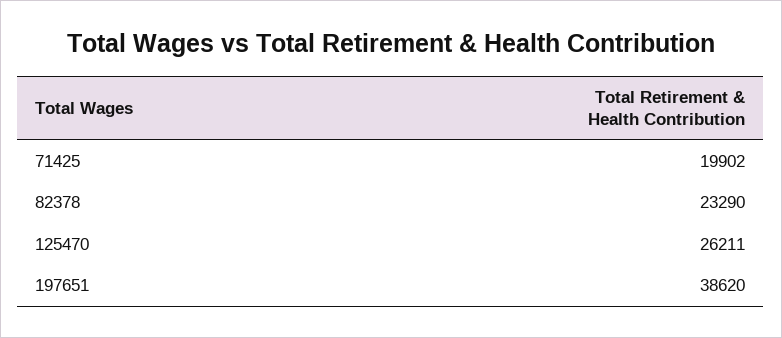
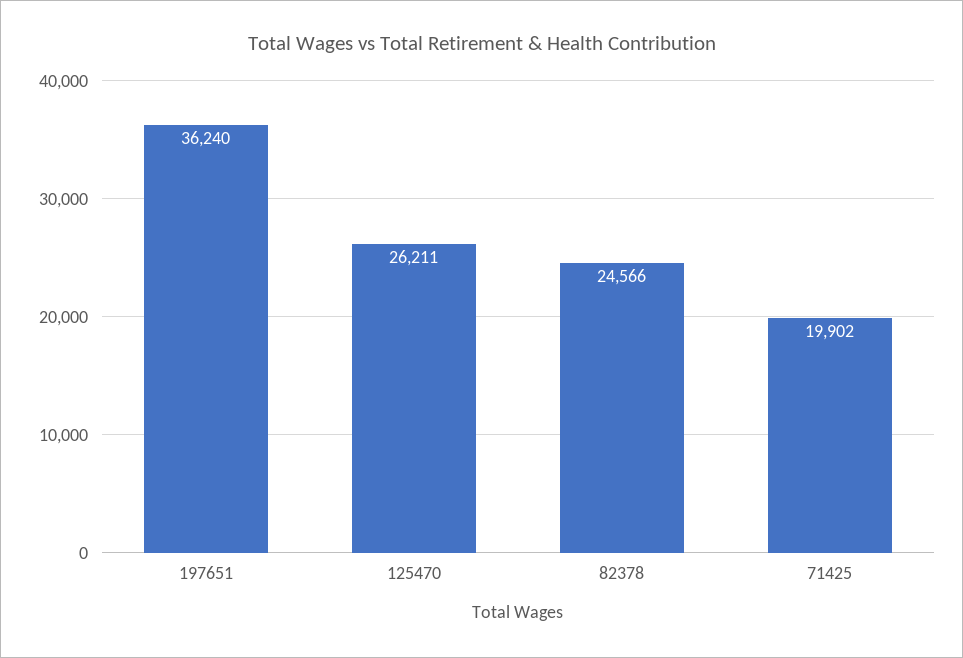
82378: 23290 -> 24566
197651: 38620 -> 36240

